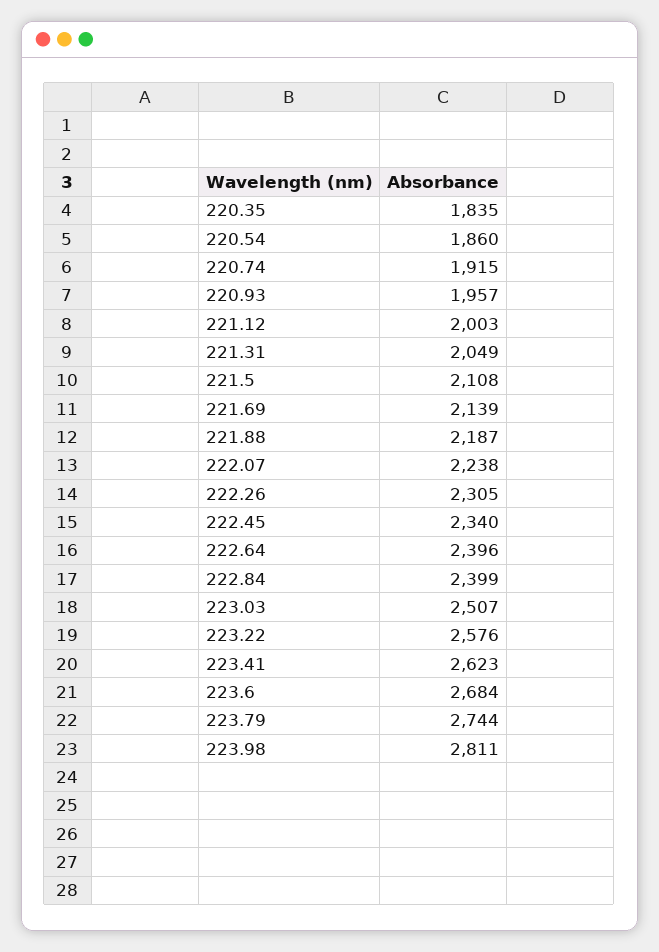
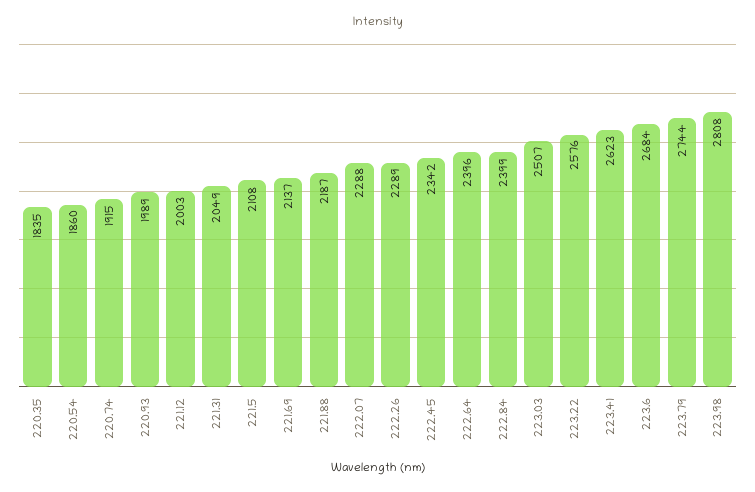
220.93: 1957 -> 1989
221.69: 2139 -> 2137
222.07: 2238 -> 2288
222.26: 2305 -> 2289
222.45: 2340 -> 2342
223.98: 2811 -> 2808

